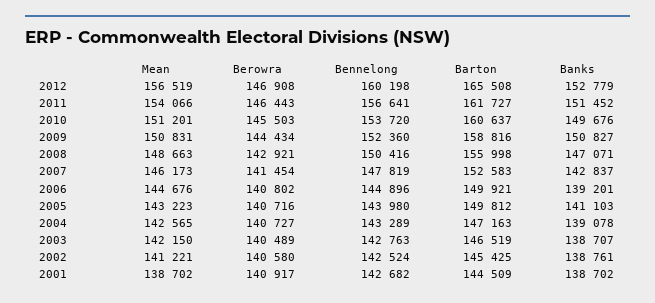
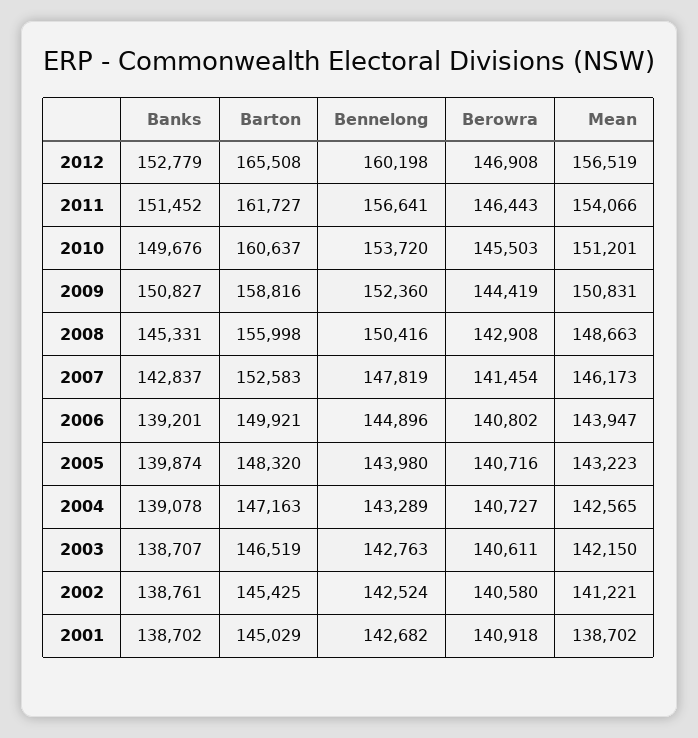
Berowra, 2009: 144434 -> 144419
Berowra, 2008: 142921 -> 142908
Banks, 2008: 147071 -> 145331
Mean, 2006: 144676 -> 143947
Barton, 2005: 149812 -> 148320
Banks, 2005: 141103 -> 139874
Berowra, 2003: 140489 -> 140611
Berowra, 2001: 140917 -> 140918
Barton, 2001: 144509 -> 145029

